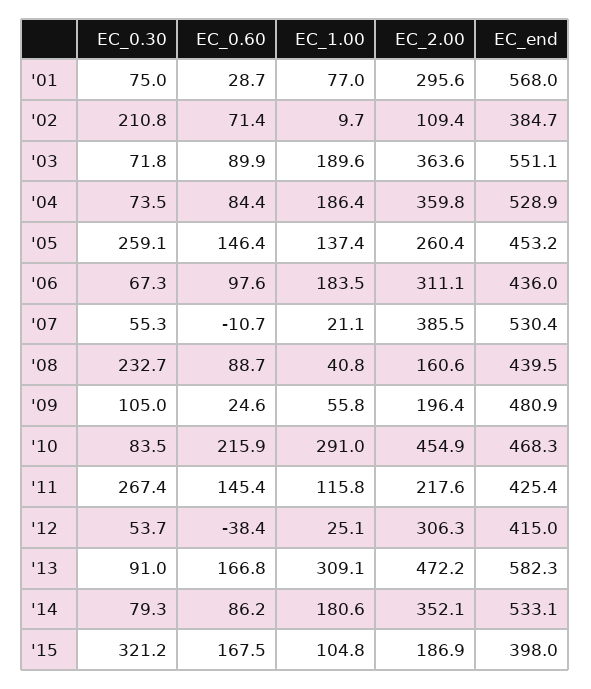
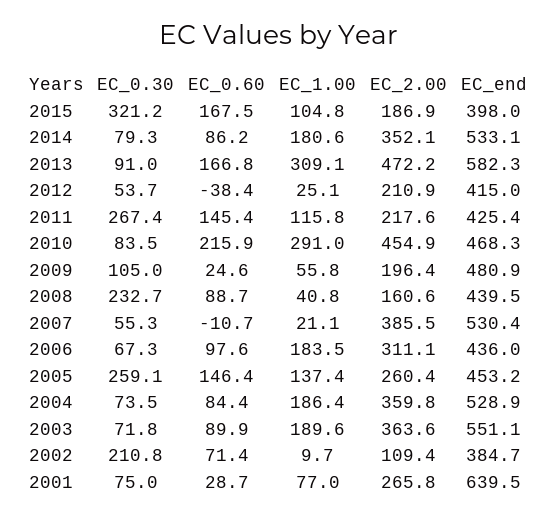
EC_2.00, '01: 295.6 -> 265.8
EC_end, '01: 568 -> 639.5
EC_2.00, '12: 306.3 -> 210.9

